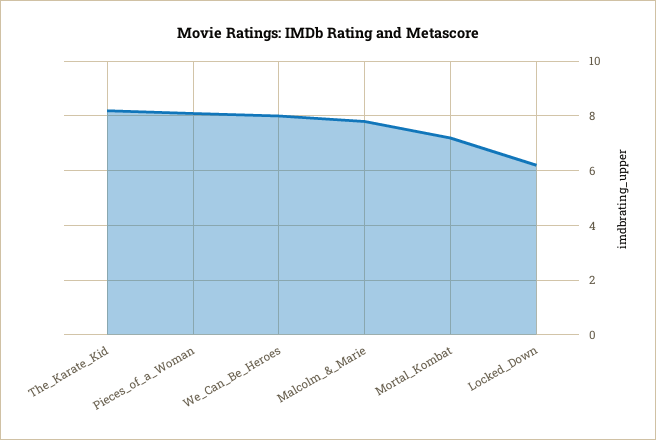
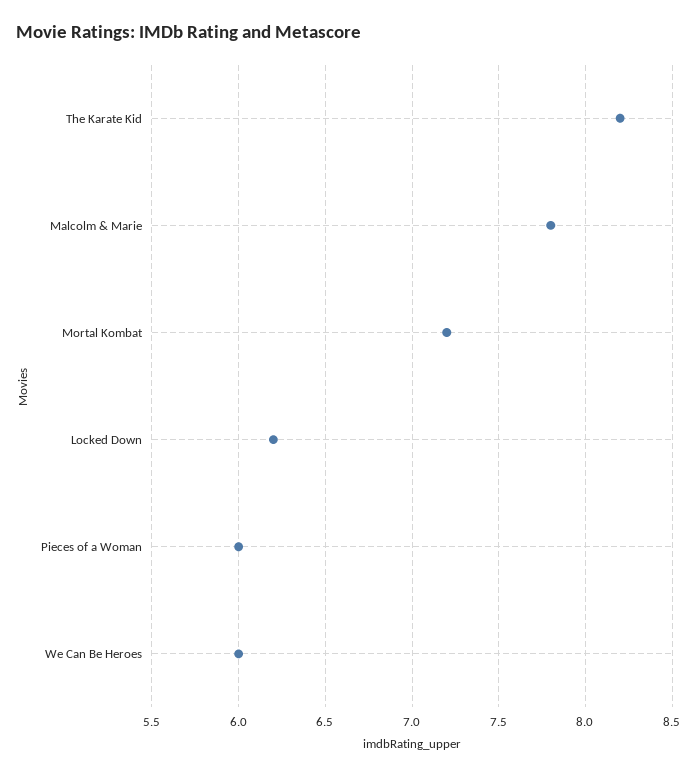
Pieces_of_a_Woman: 8 -> 6
We_Can_Be_Heroes: 8 -> 6

